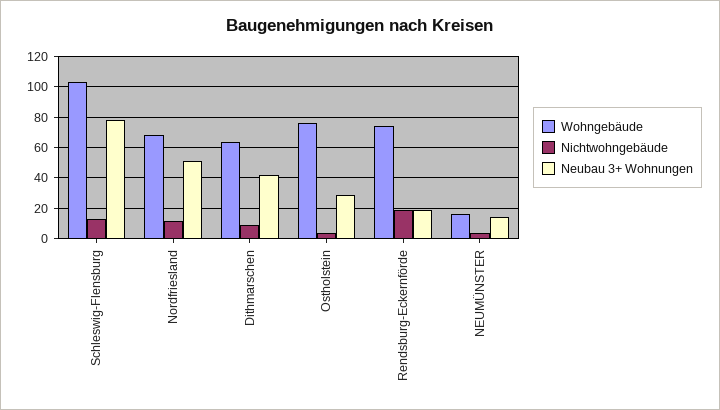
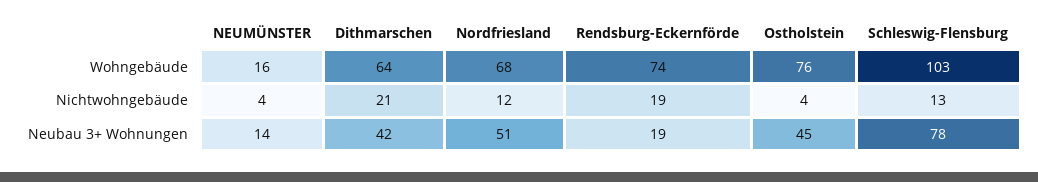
Nichtwohngebäude, Dithmarschen: 10 -> 21
Neubau 3+ Wohnungen, Ostholstein: 30 -> 45

